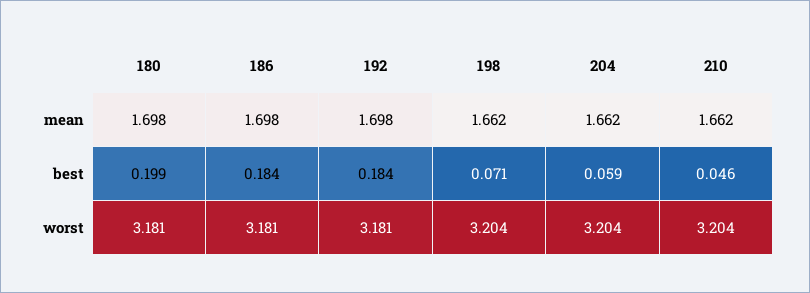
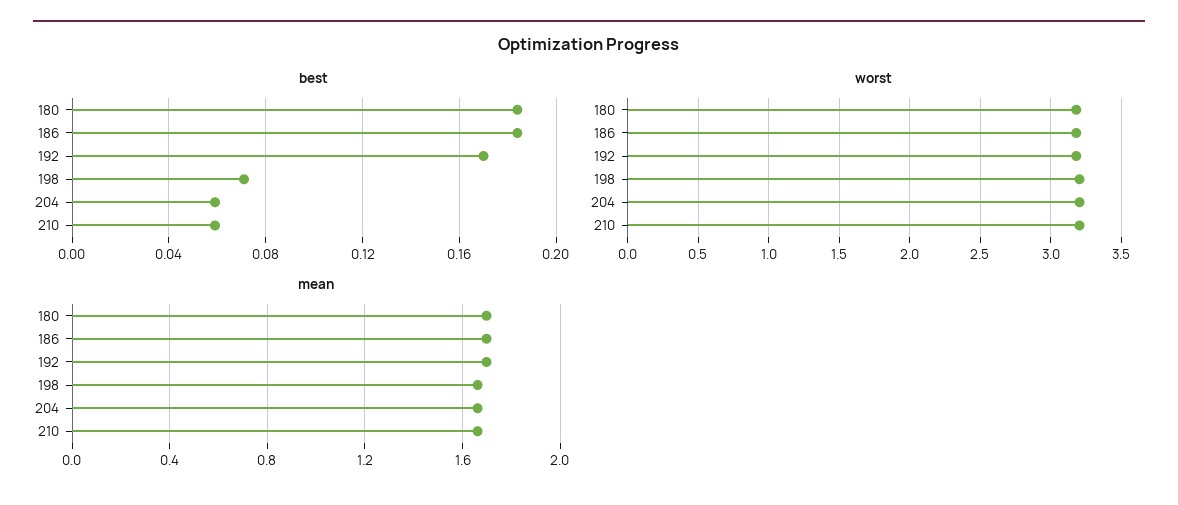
best, 180: 0.199 -> 0.185
best, 192: 0.184 -> 0.17
best, 210: 0.046 -> 0.06

